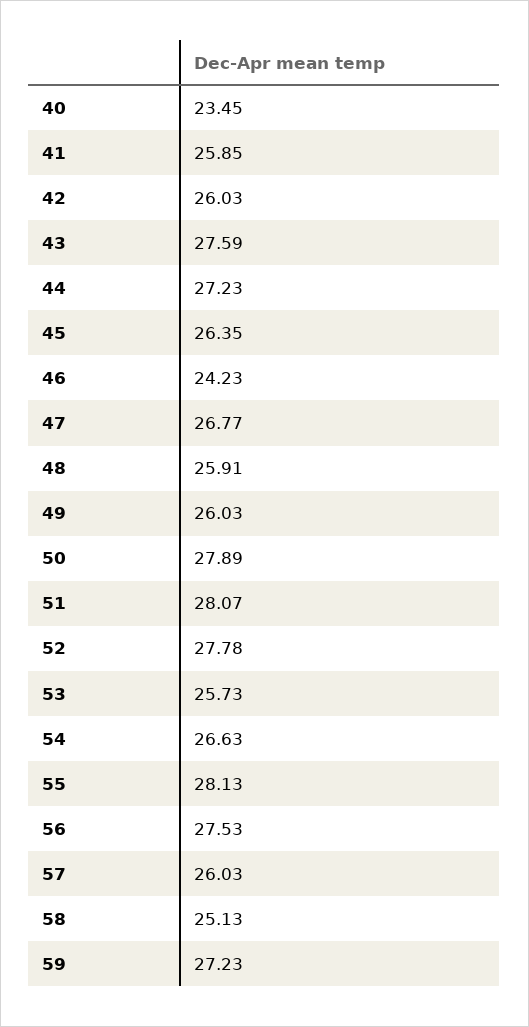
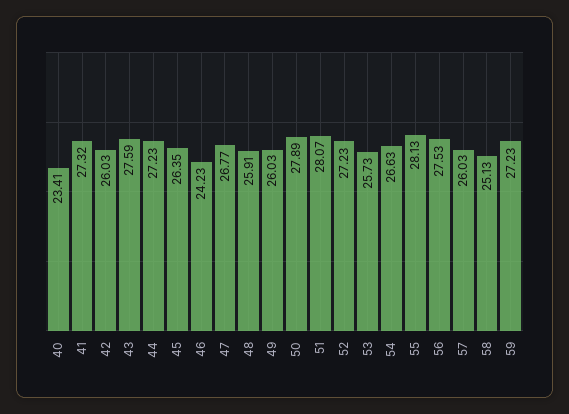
40: 23.45 -> 23.41
41: 25.85 -> 27.32
52: 27.78 -> 27.23

